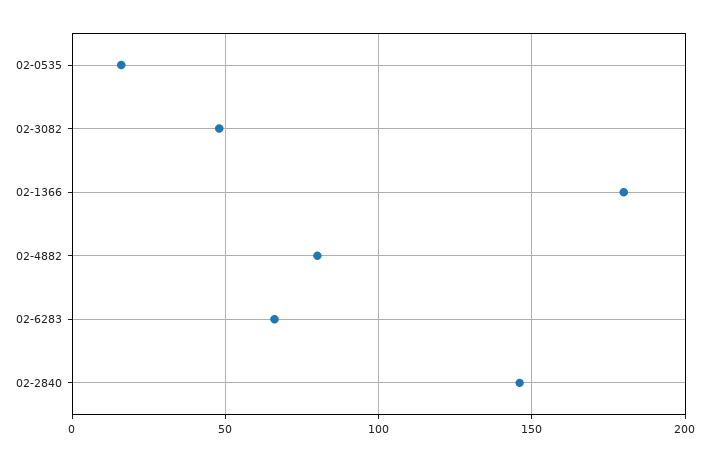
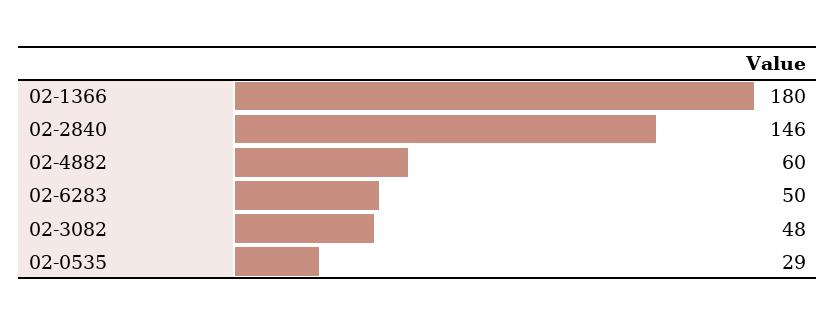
02-0535: 15 -> 29
02-4882: 80 -> 60
02-6283: 65 -> 50

